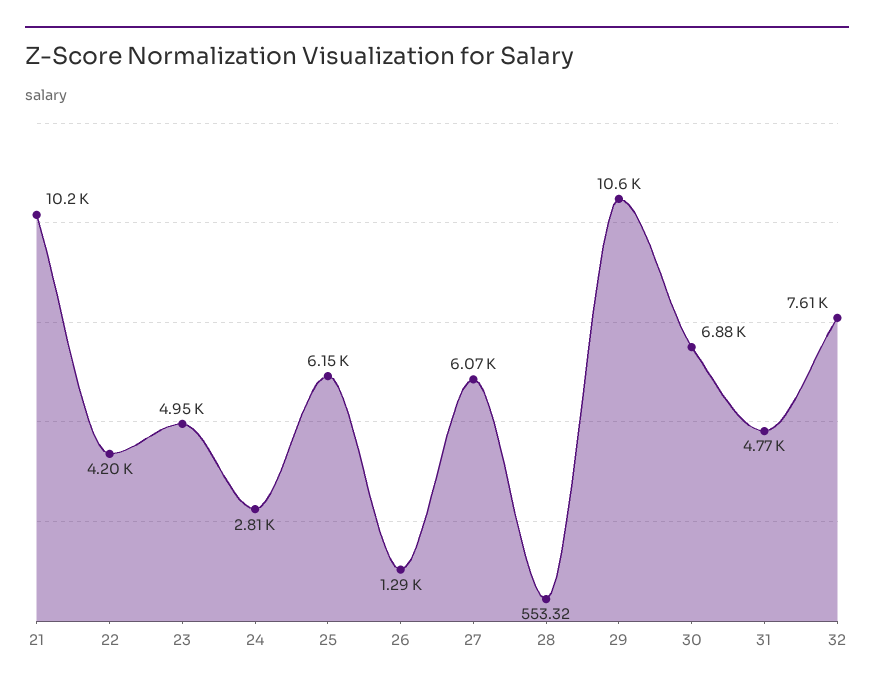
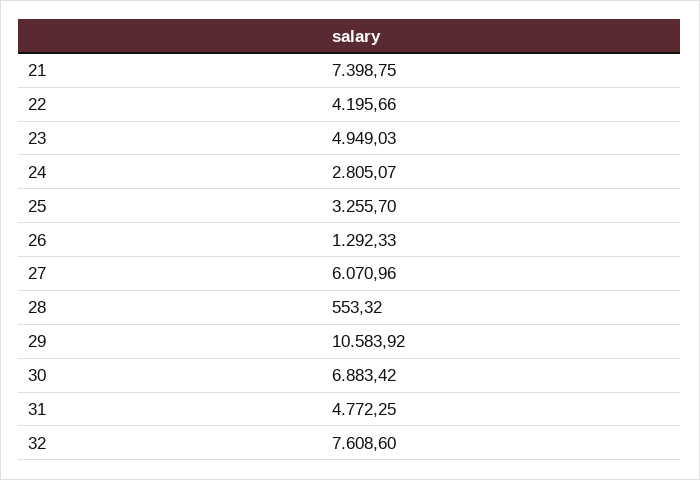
21: 10200 -> 7398.75
25: 6150 -> 3255.7

